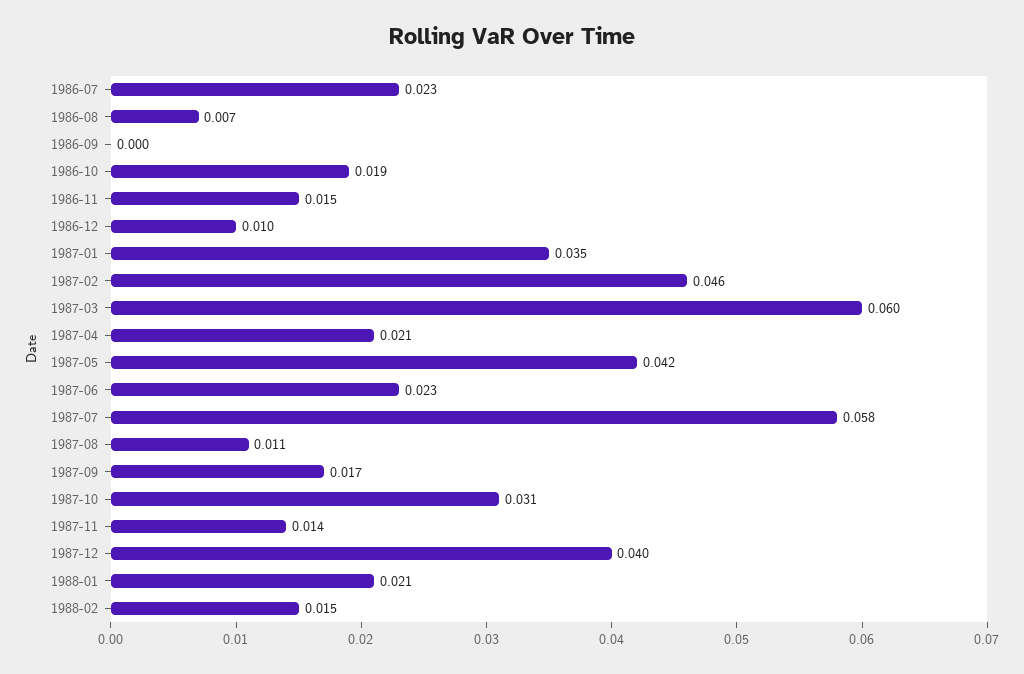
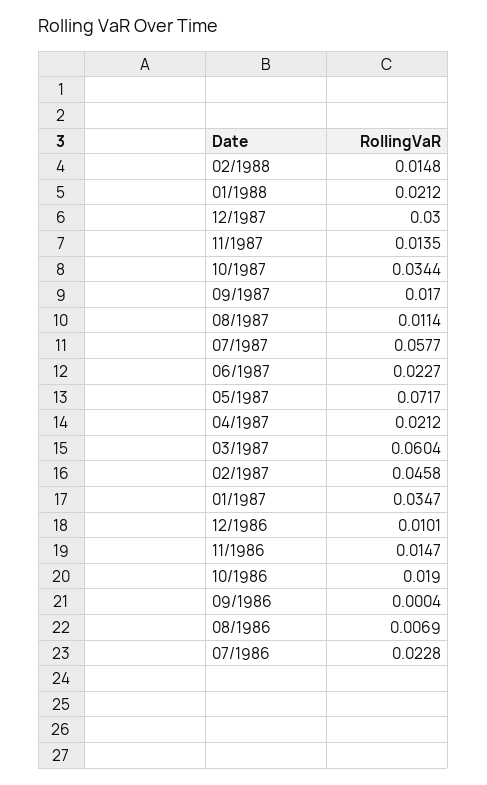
1987-05: 0.042 -> 0.0717
1987-10: 0.031 -> 0.0344
1987-12: 0.04 -> 0.03

